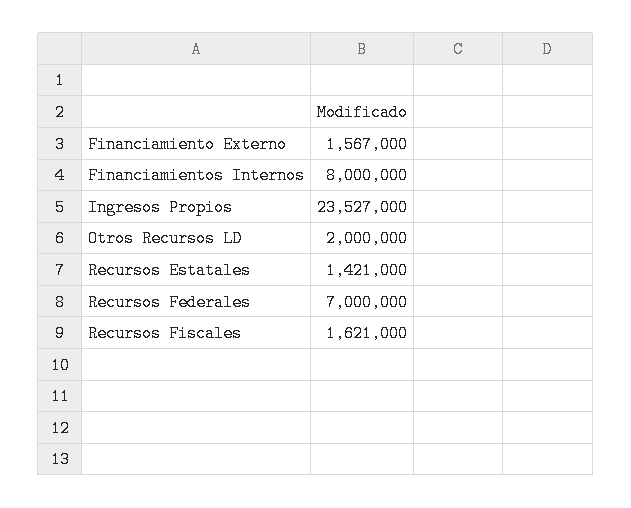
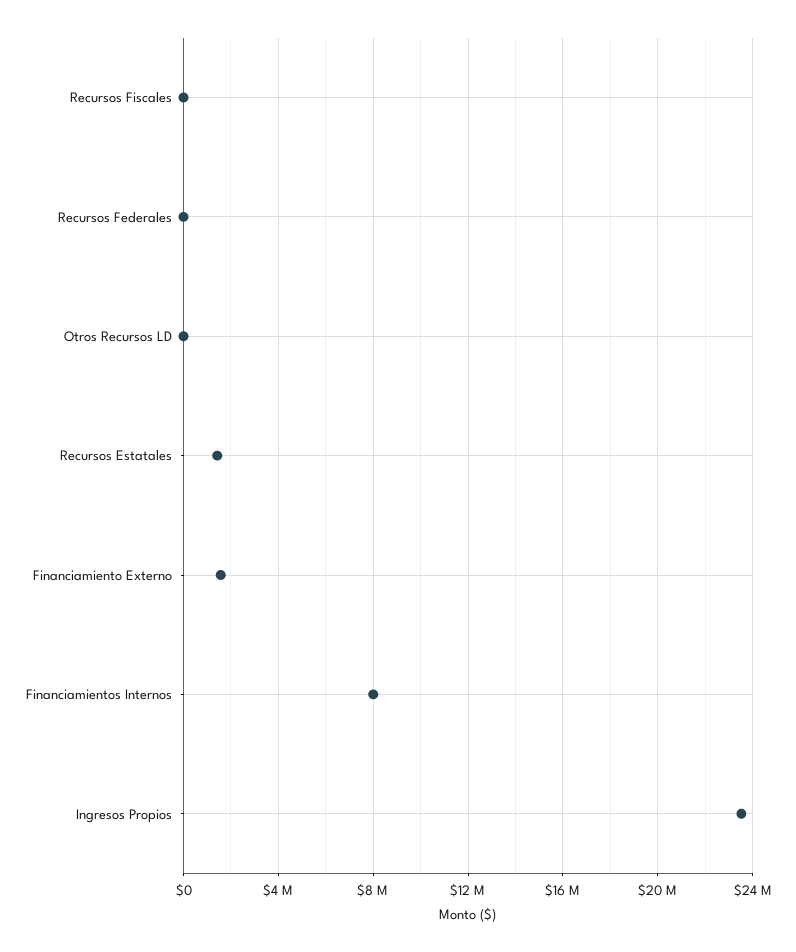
Otros Recursos LD: 2000000 -> 0
Recursos Federales: 7000000 -> 0
Recursos Fiscales: 1621000 -> 0

